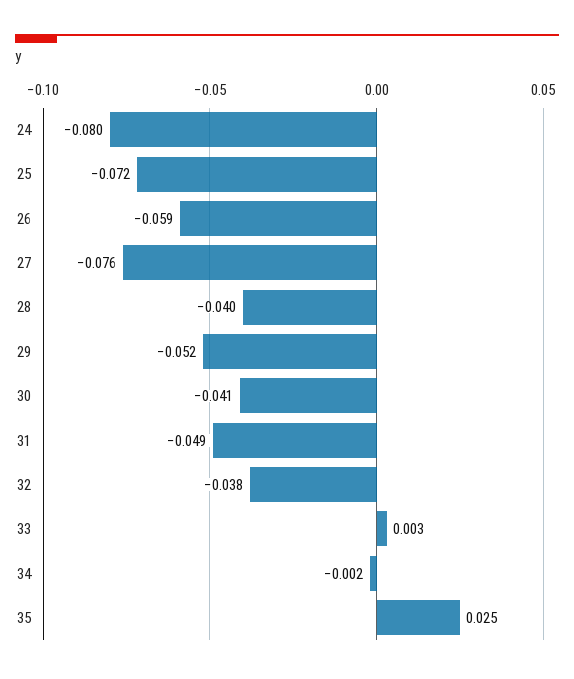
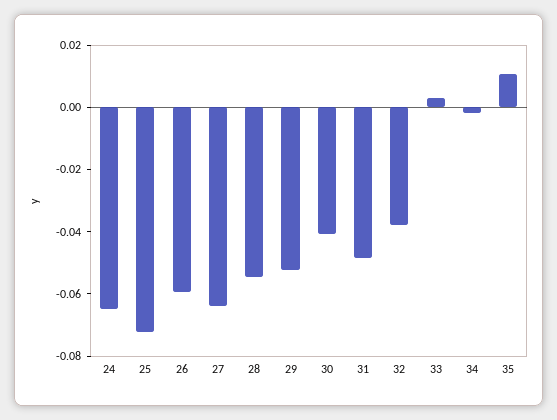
24: -0.08 -> -0.065
27: -0.076 -> -0.065
28: -0.04 -> -0.055
35: 0.025 -> 0.01

